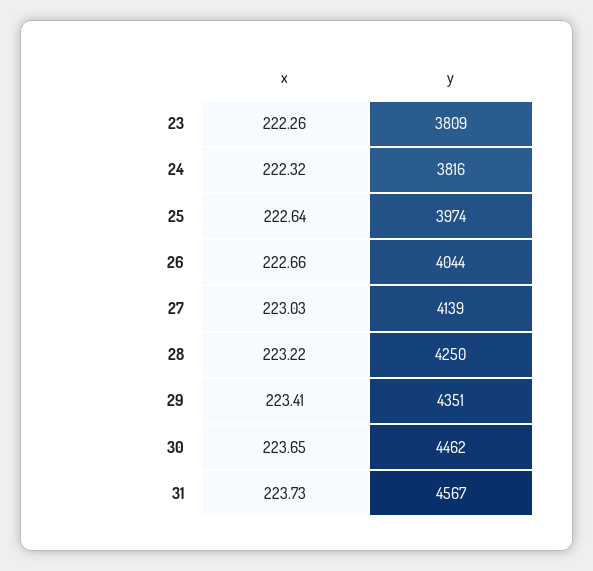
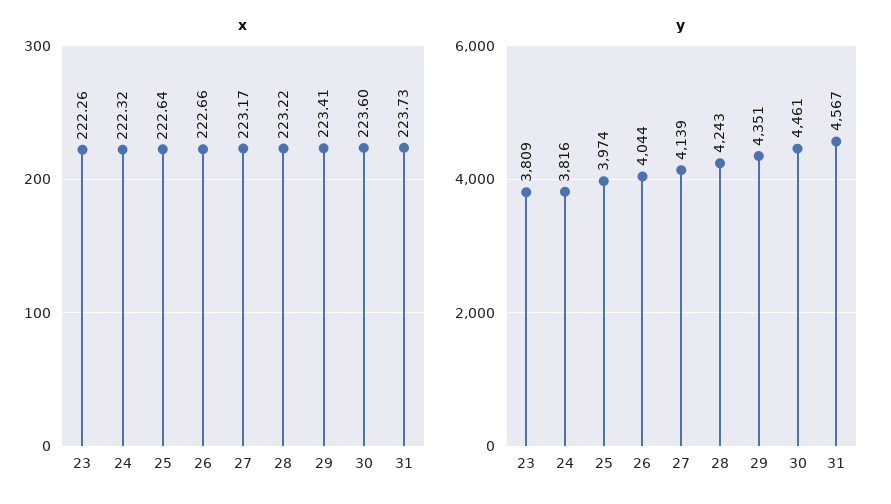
x, 27: 223.03 -> 223.17
y, 28: 4250 -> 4243
x, 30: 223.65 -> 223.6
y, 30: 4462 -> 4461

